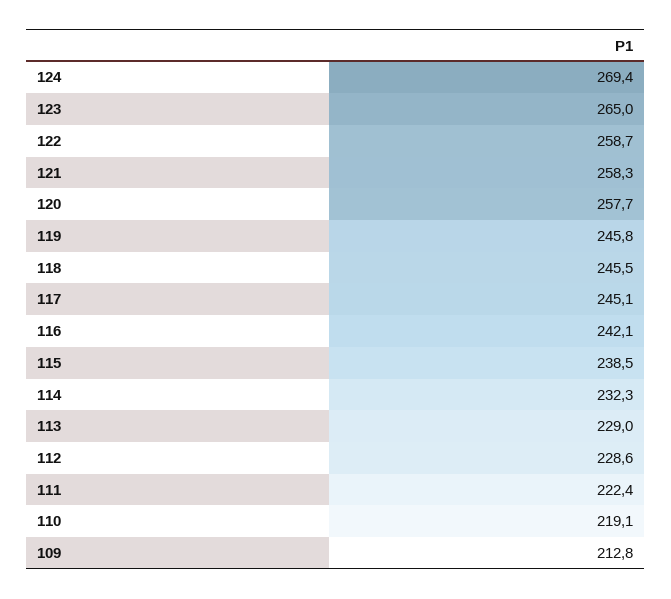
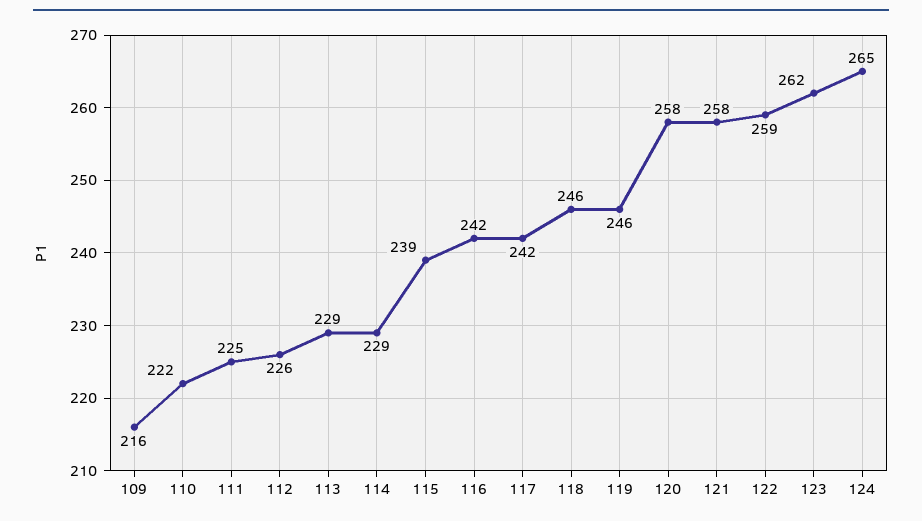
124: 269.4 -> 265
123: 265 -> 262
117: 245.1 -> 242
114: 232.3 -> 229
112: 228.6 -> 226
111: 222.4 -> 225
110: 219.1 -> 222
109: 212.8 -> 216

